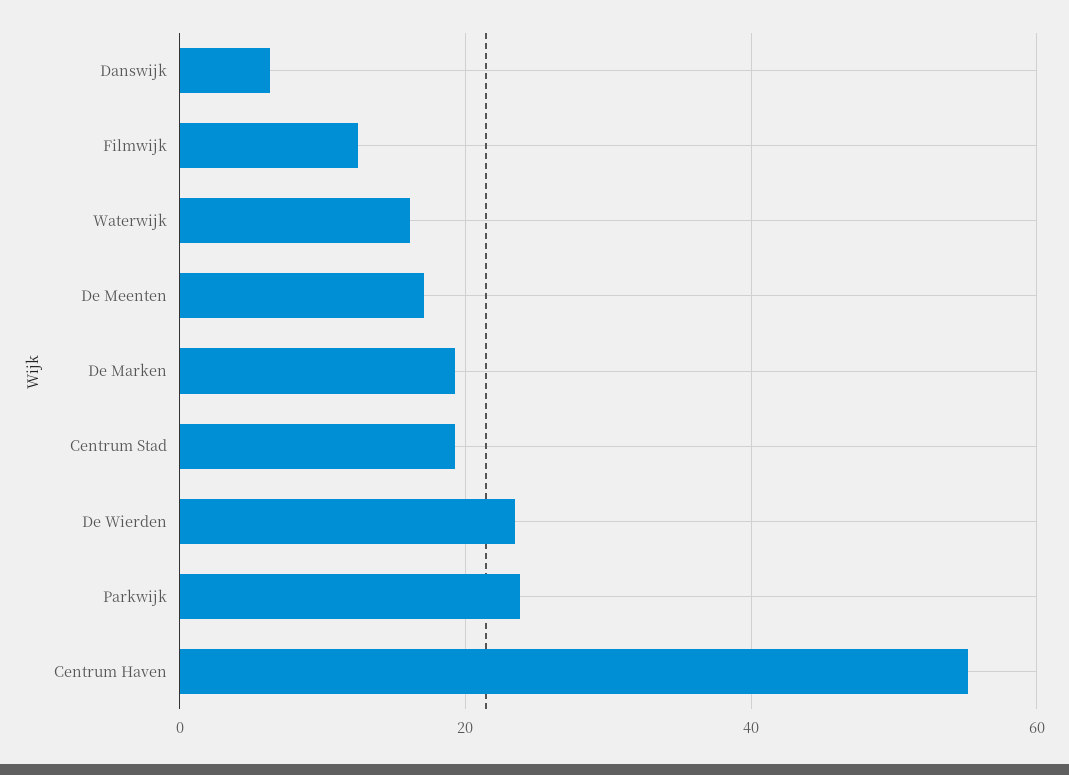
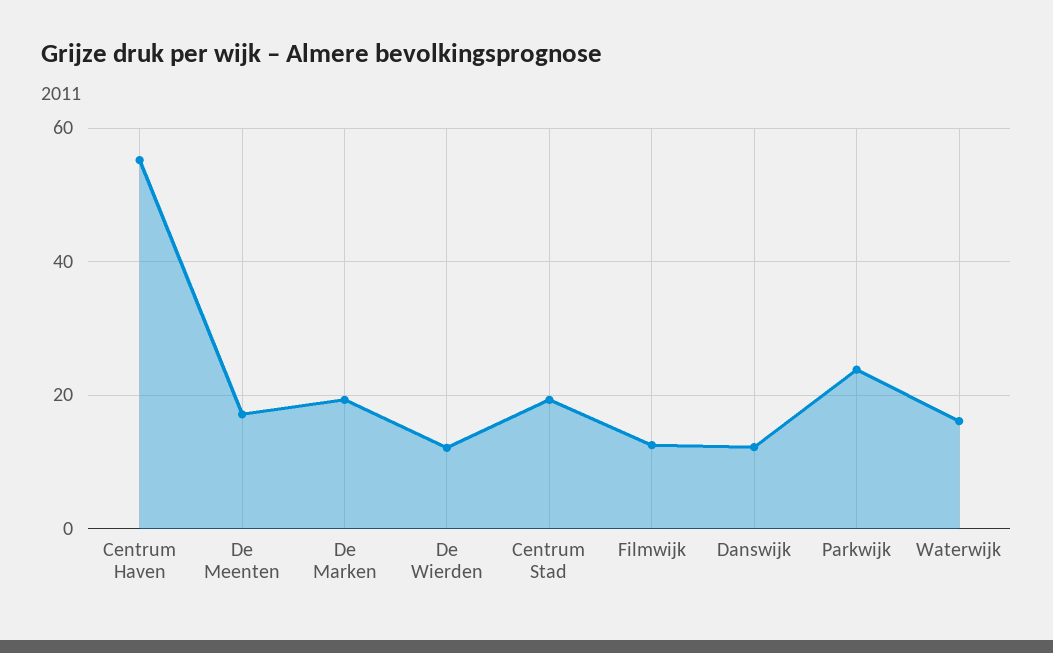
Danswijk: 6 -> 12
De Wierden: 24 -> 12

